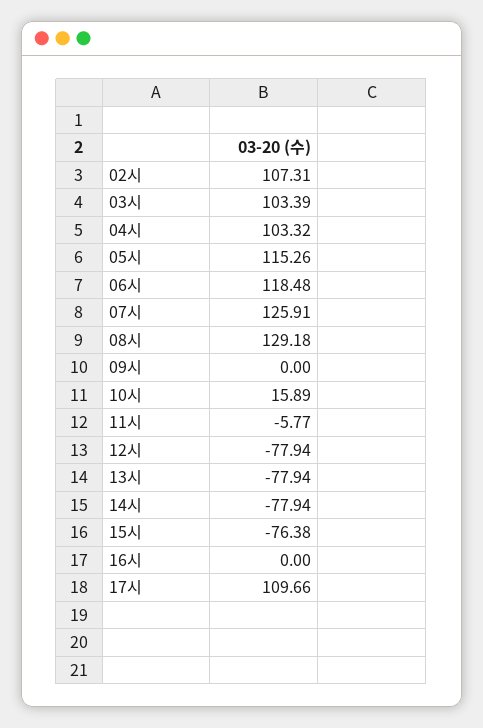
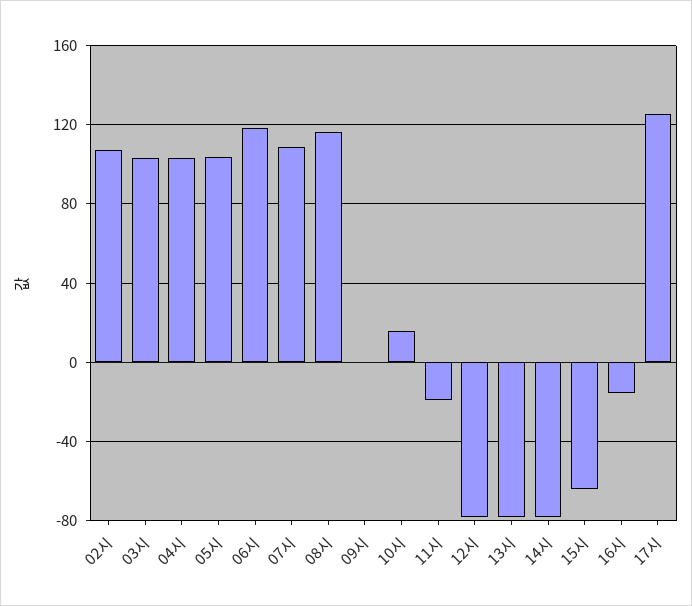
05시: 115.26 -> 105
07시: 125.91 -> 110
08시: 129.18 -> 115
11시: -5.77 -> -20
15시: -76.38 -> -65
16시: 0 -> -15
17시: 109.66 -> 125

